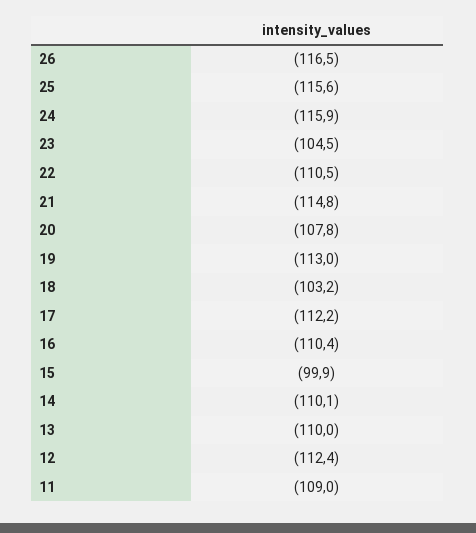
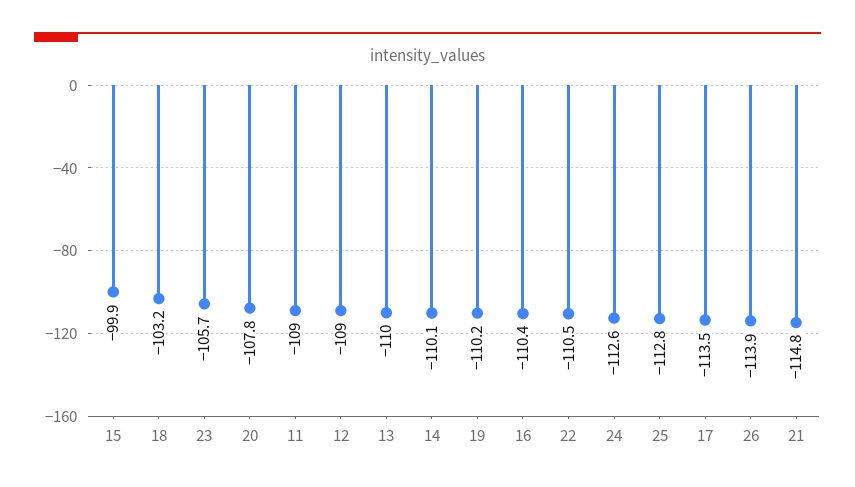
26: -116.5 -> -113.9
25: -115.6 -> -112.8
24: -115.9 -> -112.6
23: -104.5 -> -105.7
19: -113 -> -110.2
17: -112.2 -> -113.5
12: -112.4 -> -109

